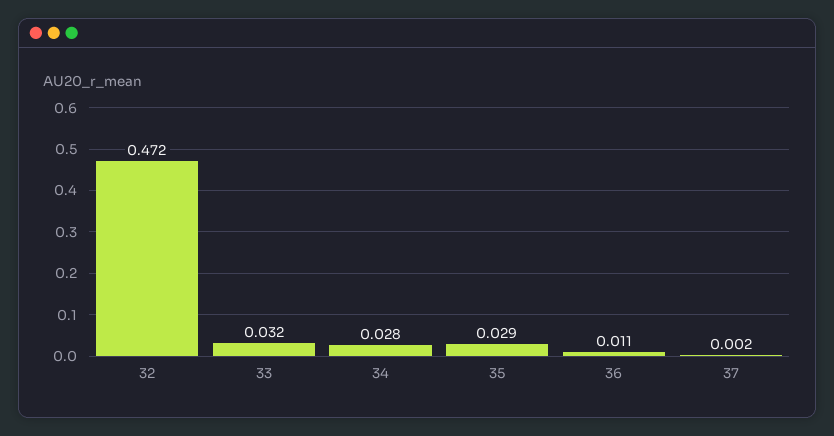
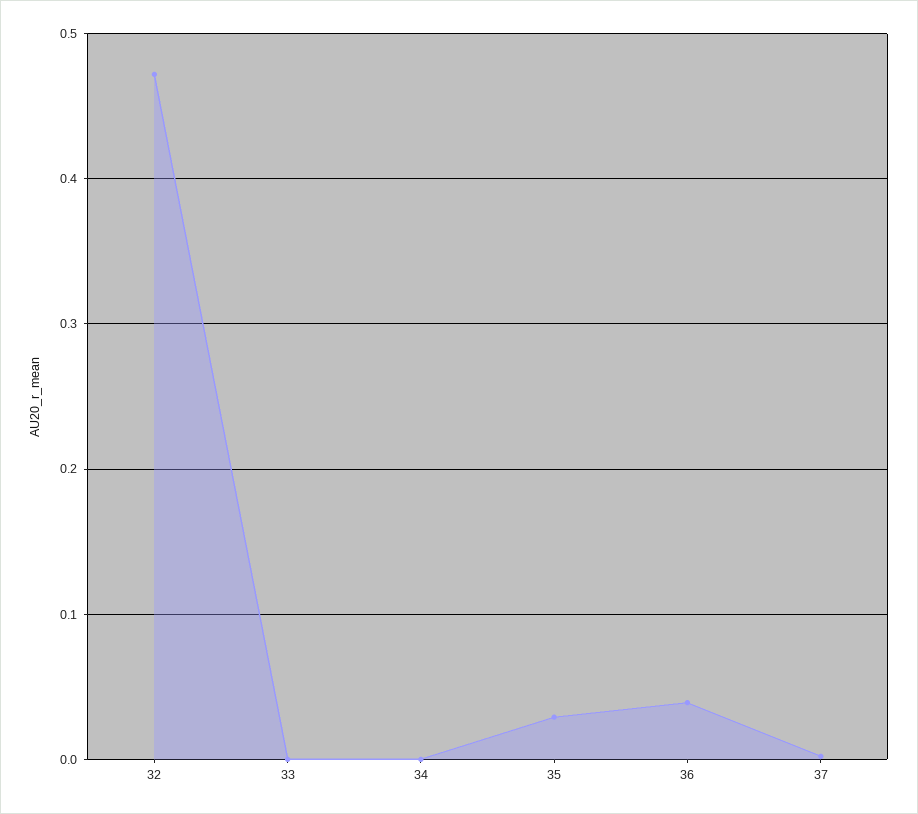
33: 0.032 -> 0
34: 0.028 -> 0
36: 0.011 -> 0.04

